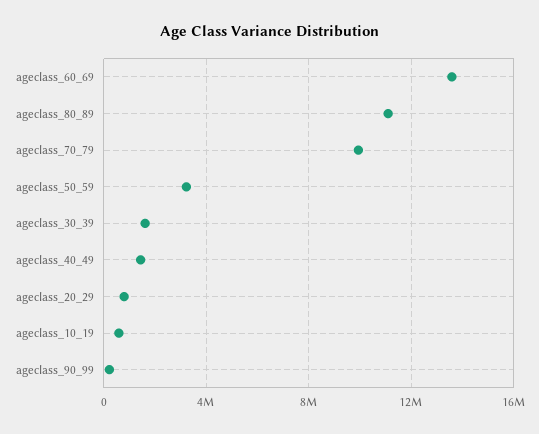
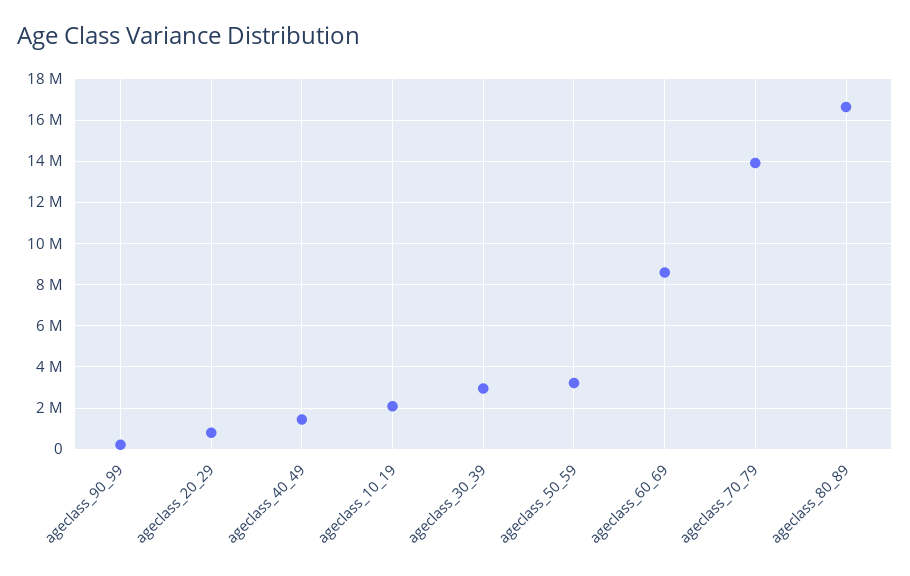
ageclass_60_69: 13500000 -> 8500000
ageclass_80_89: 11000000 -> 16500000
ageclass_70_79: 10000000 -> 14000000
ageclass_30_39: 1500000 -> 3000000
ageclass_10_19: 500000 -> 2000000

